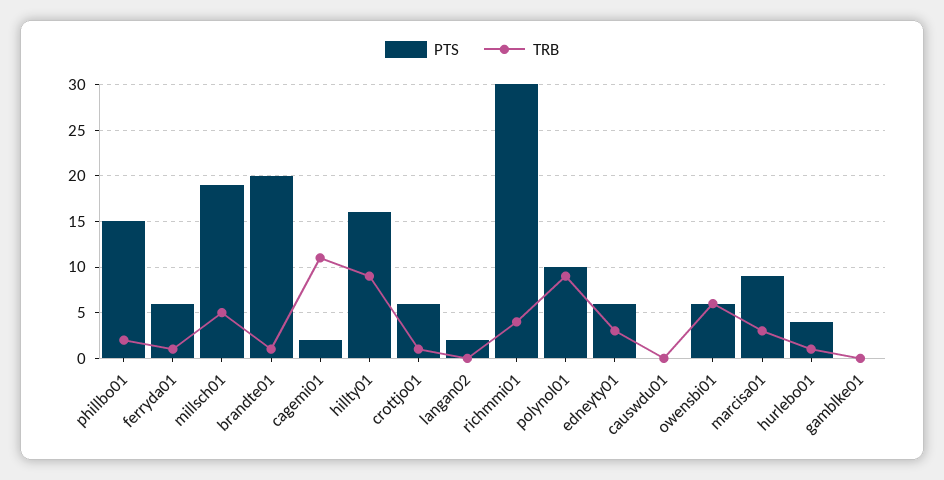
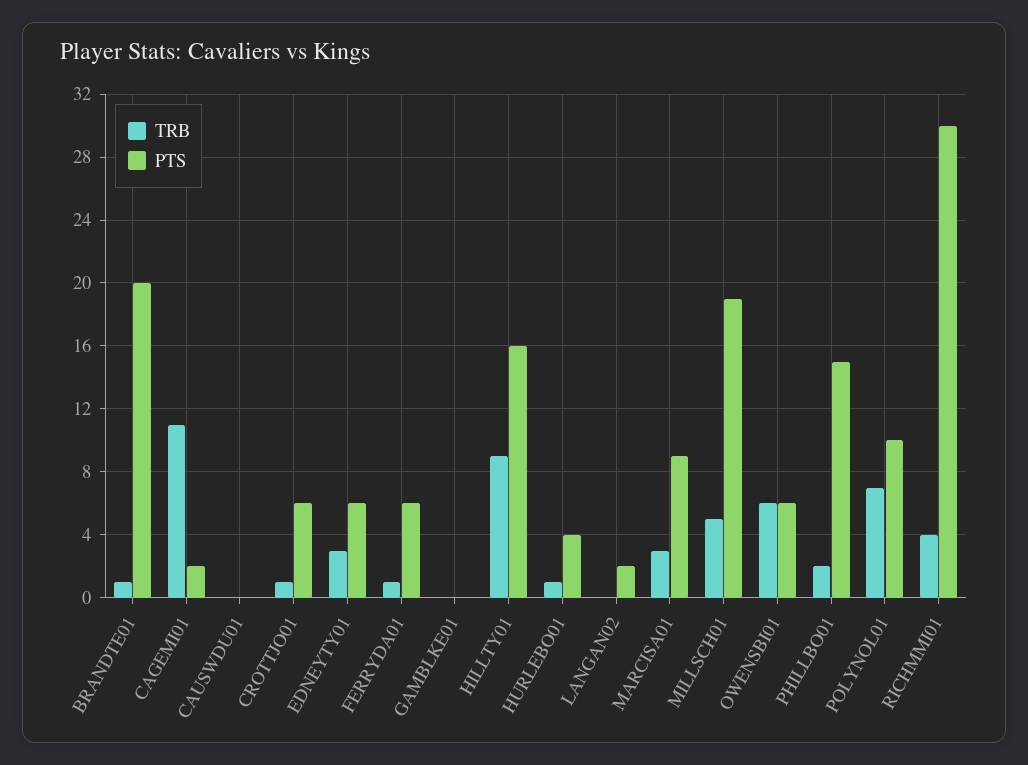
TRB, polynol01: 9 -> 7

